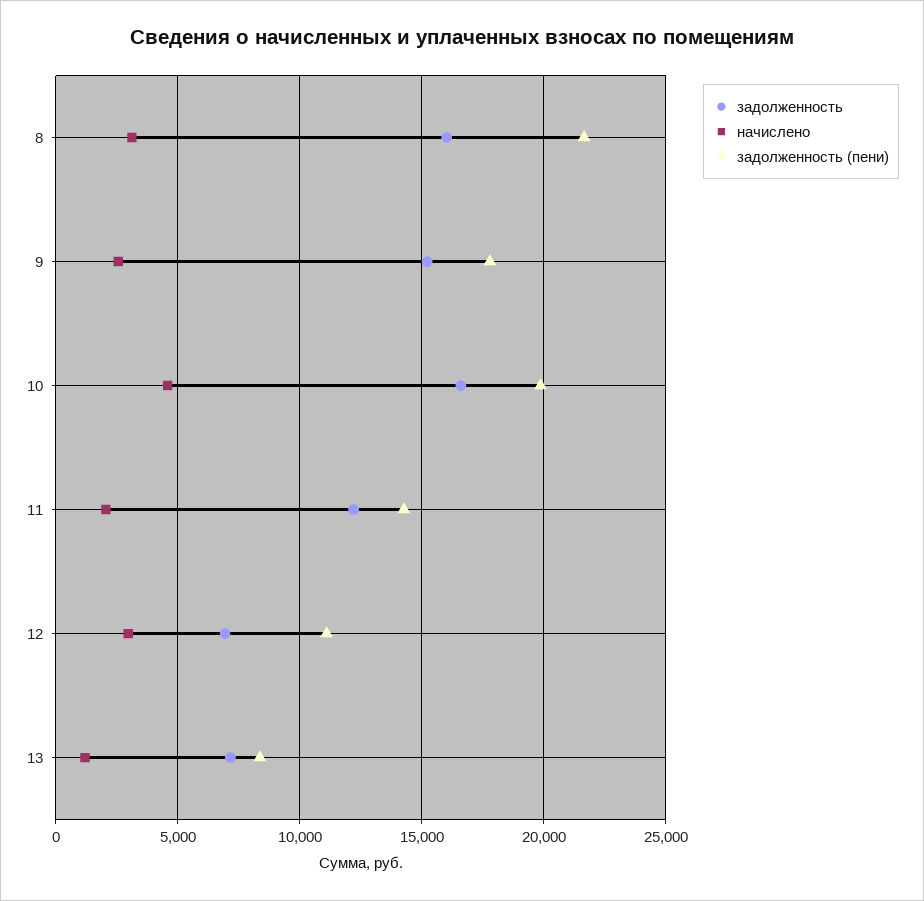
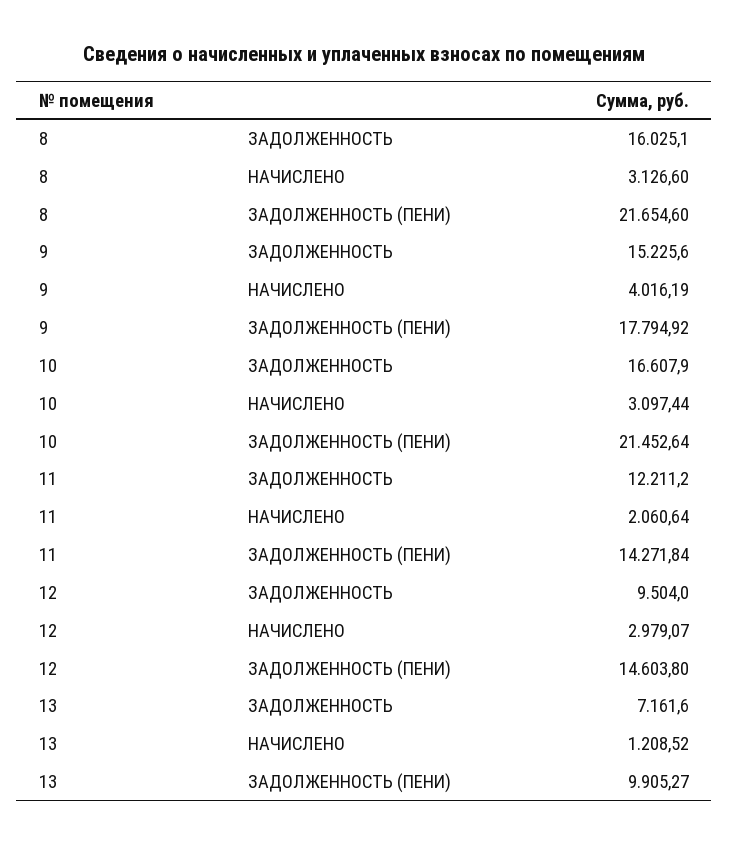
начислено, 9: 2500 -> 4016.19
начислено, 10: 4500 -> 3097.44
задолженность (пени), 10: 20000 -> 21452.64
задолженность, 12: 7000 -> 9504
задолженность (пени), 12: 11000 -> 14603.8
задолженность (пени), 13: 8500 -> 9905.27

